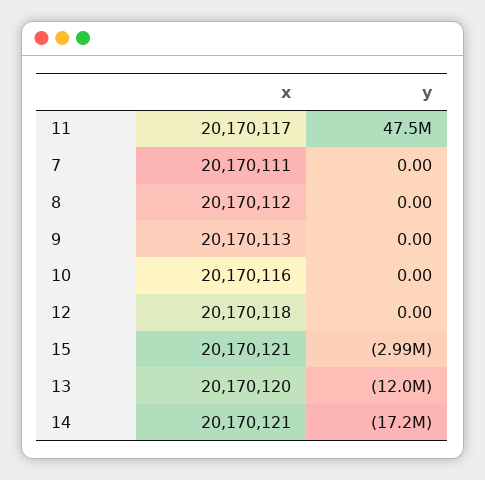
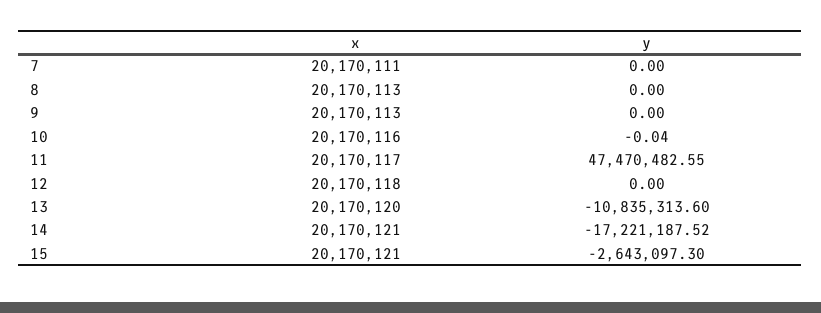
x, 8: 20170112 -> 20170113
y, 10: 0 -> -0.04
y, 15: -2990000 -> -2643097.3
y, 13: -12000000 -> -10835313.6

